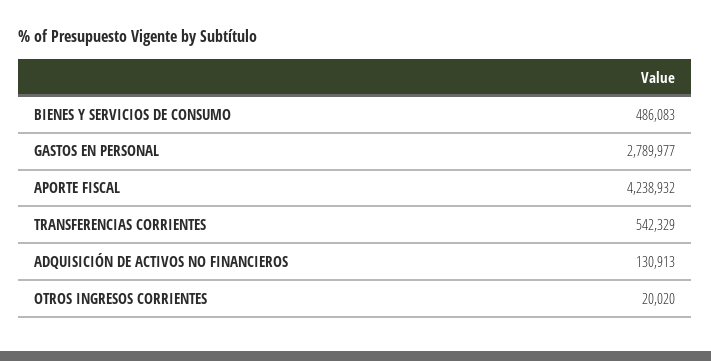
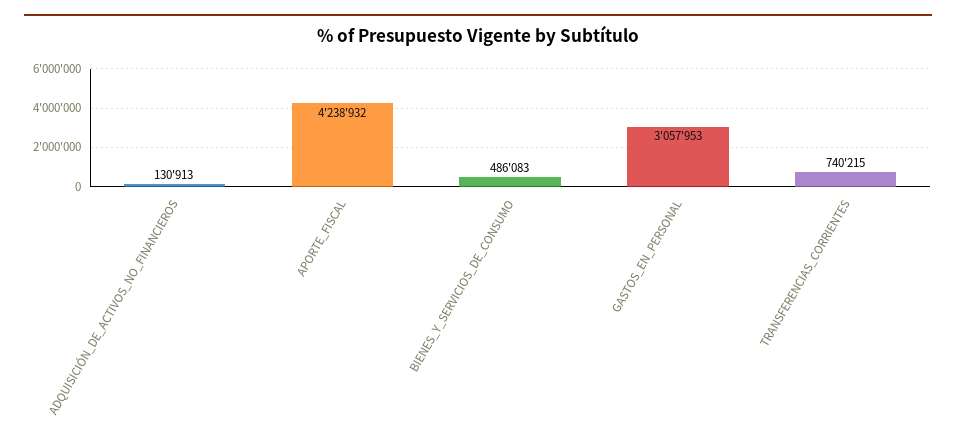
GASTOS EN PERSONAL: 2789977 -> 3057953
TRANSFERENCIAS CORRIENTES: 542329 -> 740215
OTROS INGRESOS CORRIENTES: 20020 -> none

